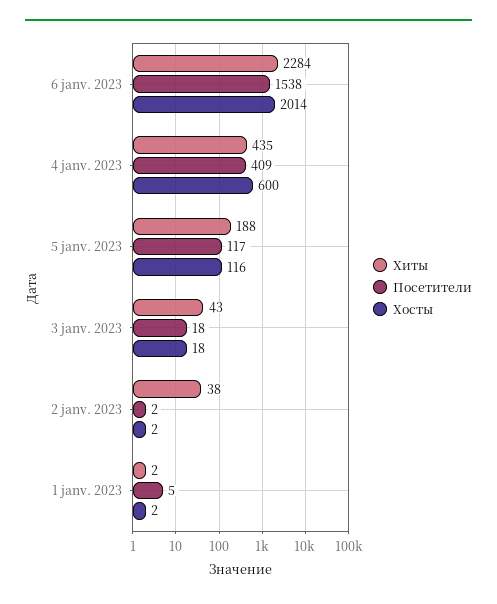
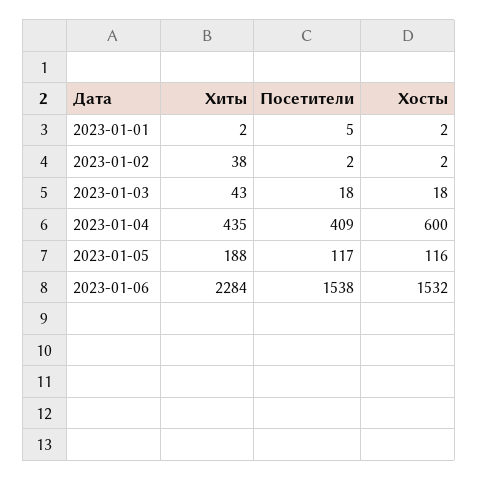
Хосты, 6 janv. 2023: 2014 -> 1532

